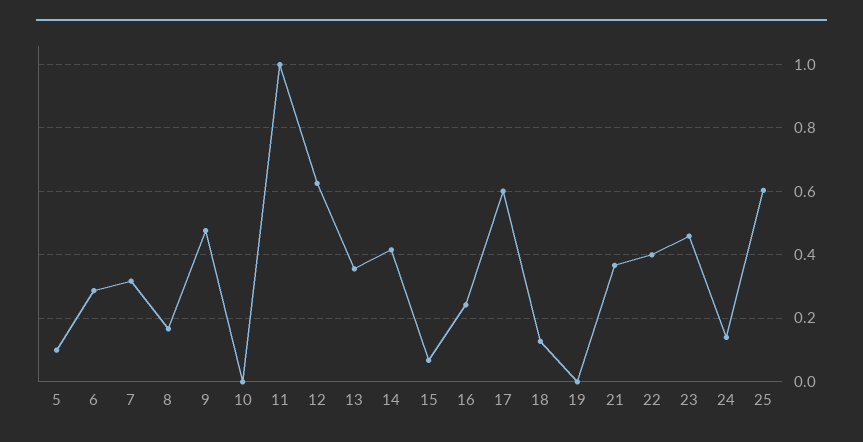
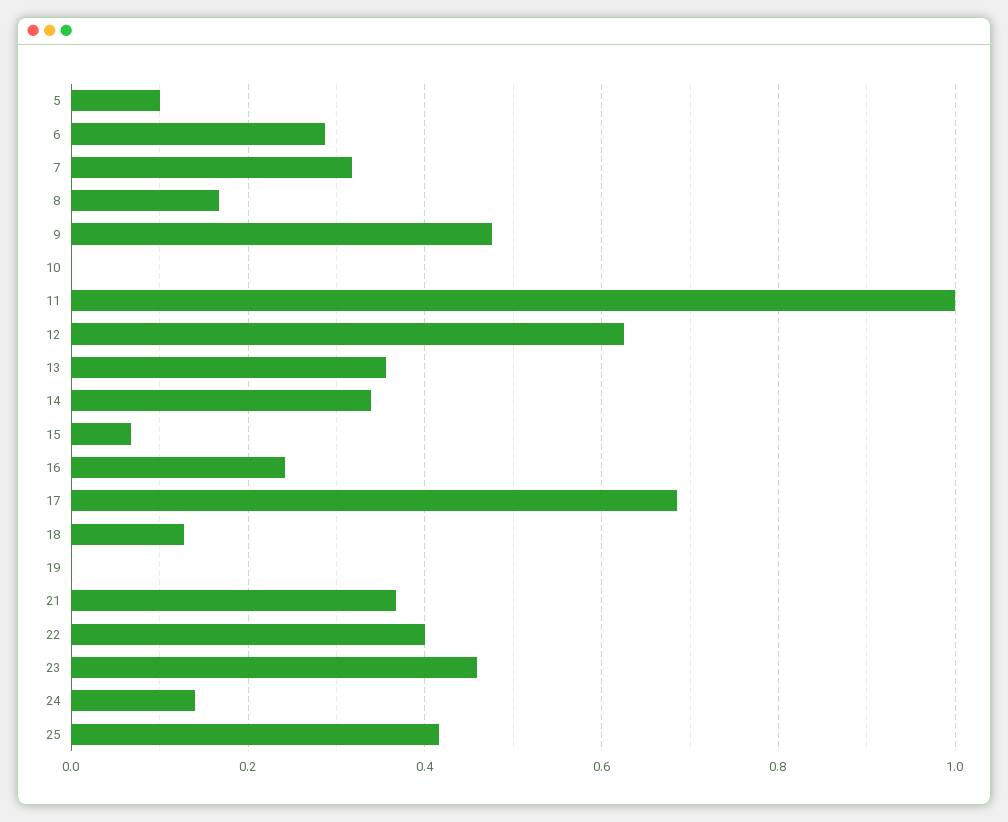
14: 0.42 -> 0.34
17: 0.6 -> 0.68
25: 0.6 -> 0.42

